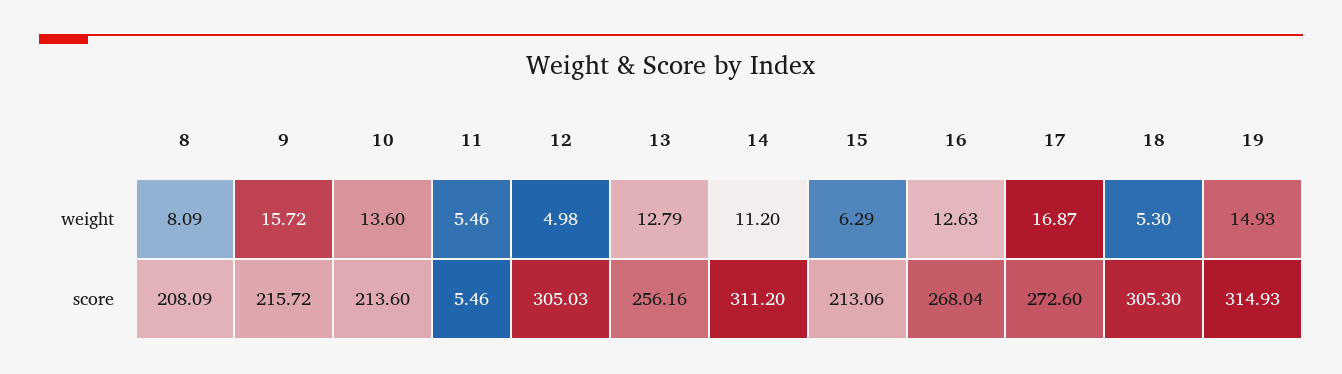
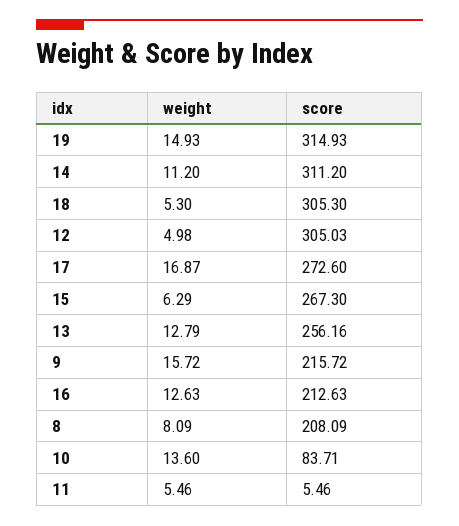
10, score: 213.6 -> 83.71
15, score: 213.06 -> 267.3
16, score: 268.04 -> 212.63

